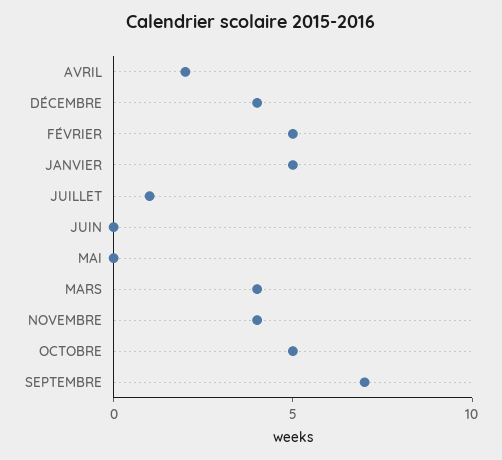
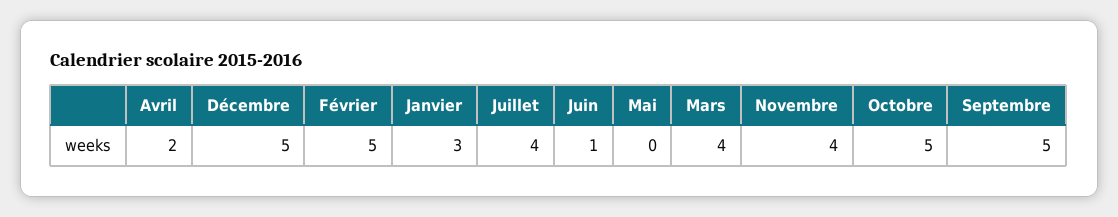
DÉCEMBRE: 4 -> 5
JANVIER: 5 -> 3
JUILLET: 1 -> 4
JUIN: 0 -> 1
SEPTEMBRE: 7 -> 5

